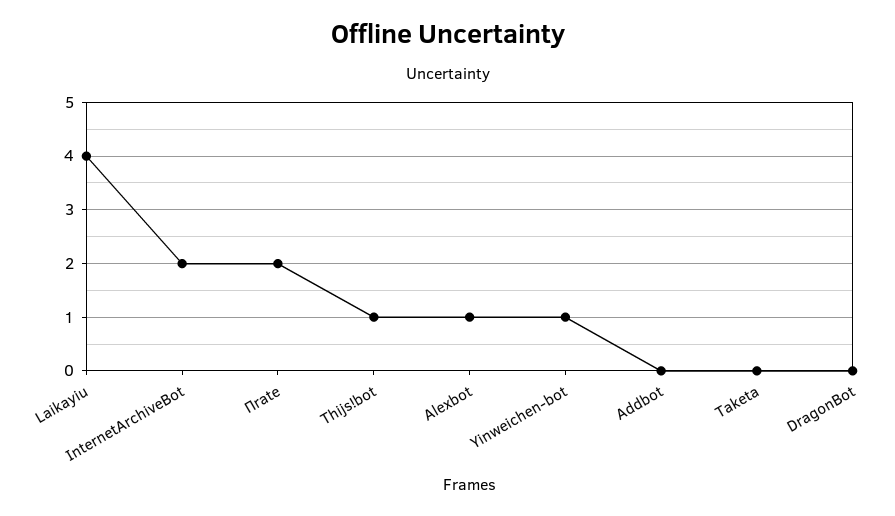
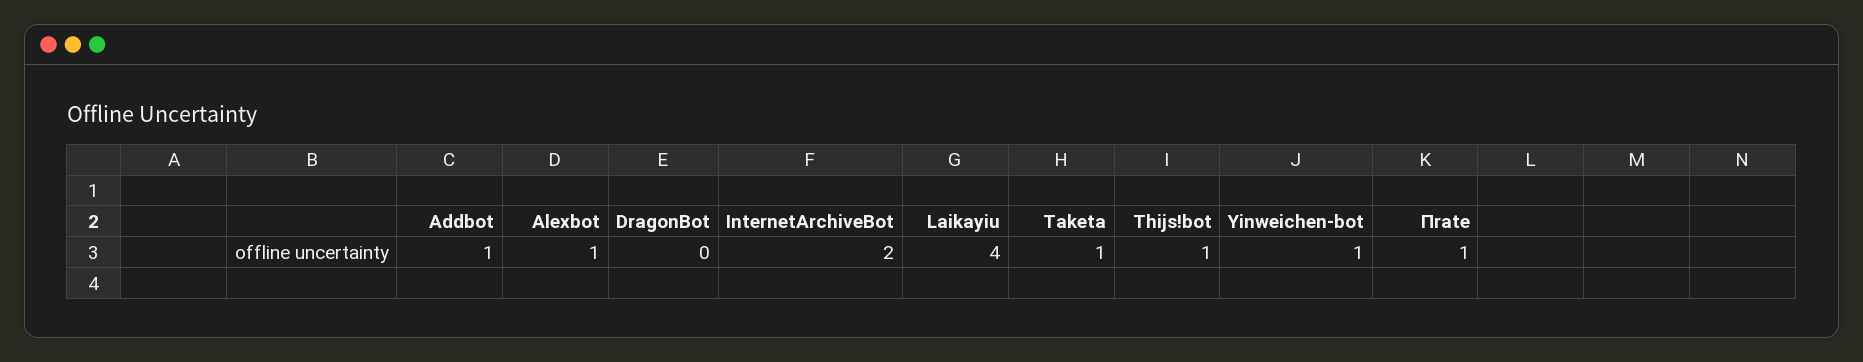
Πrate: 2 -> 1
Addbot: 0 -> 1
Taketa: 0 -> 1

